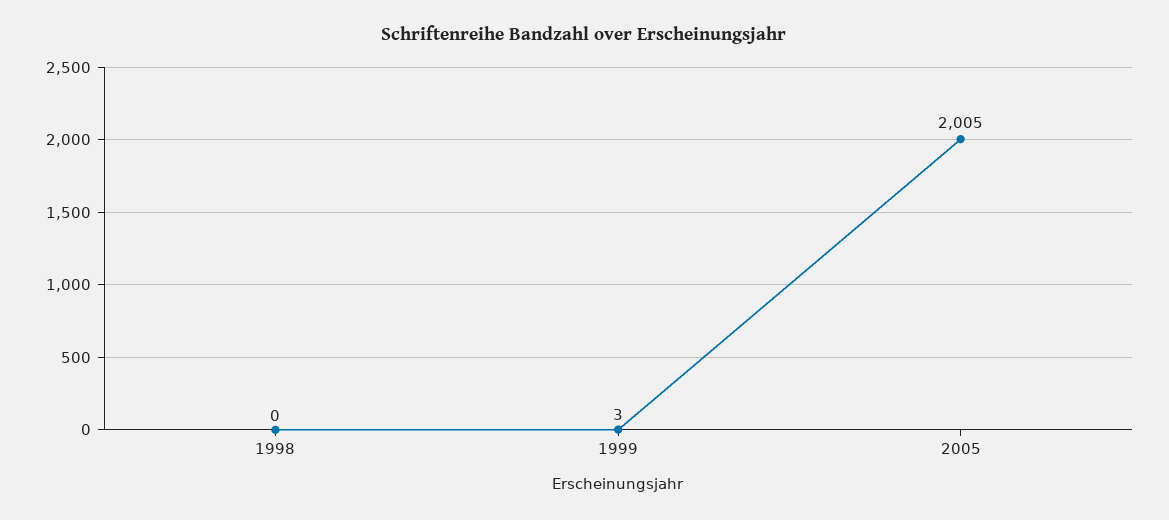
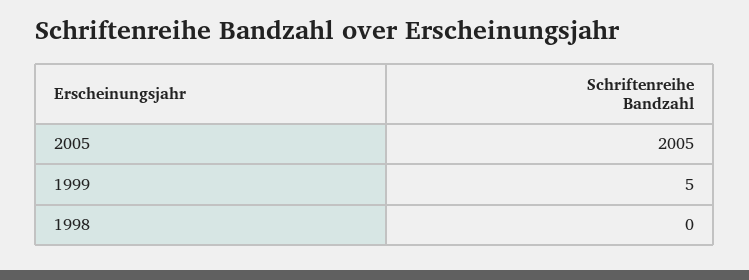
1999: 3 -> 5

